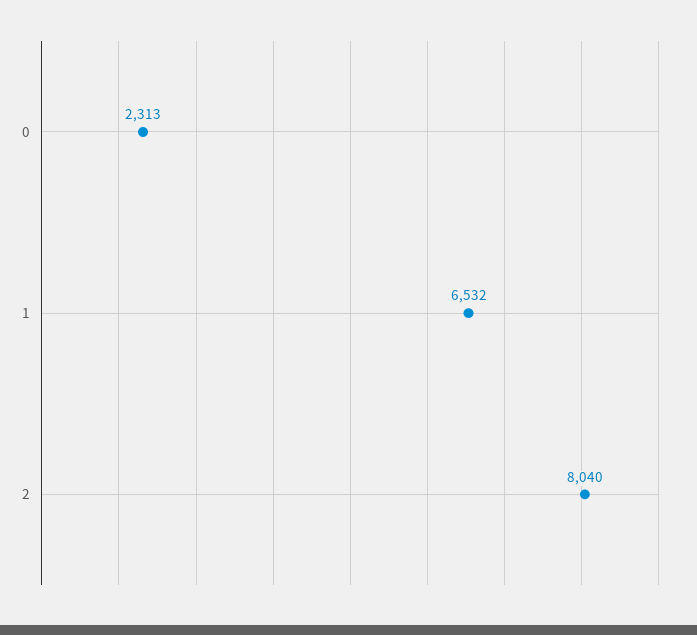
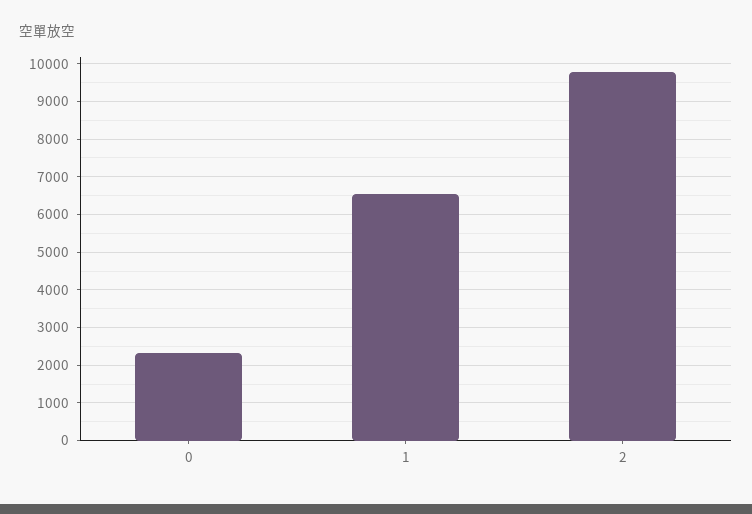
2: 8040 -> 9800

